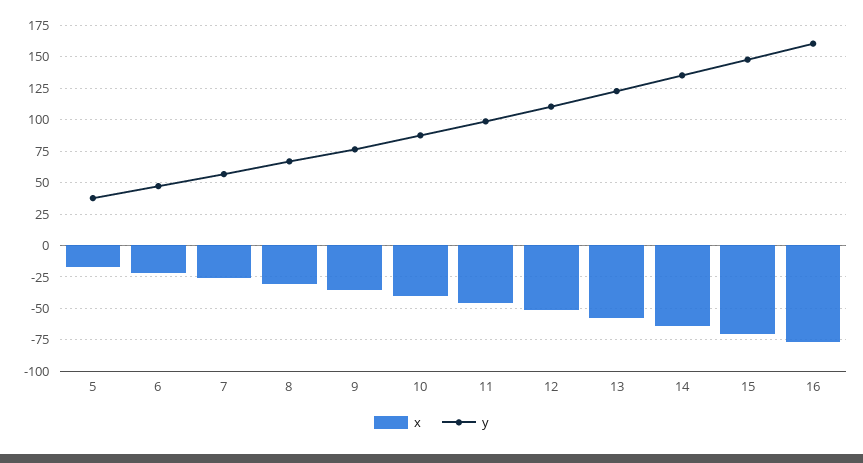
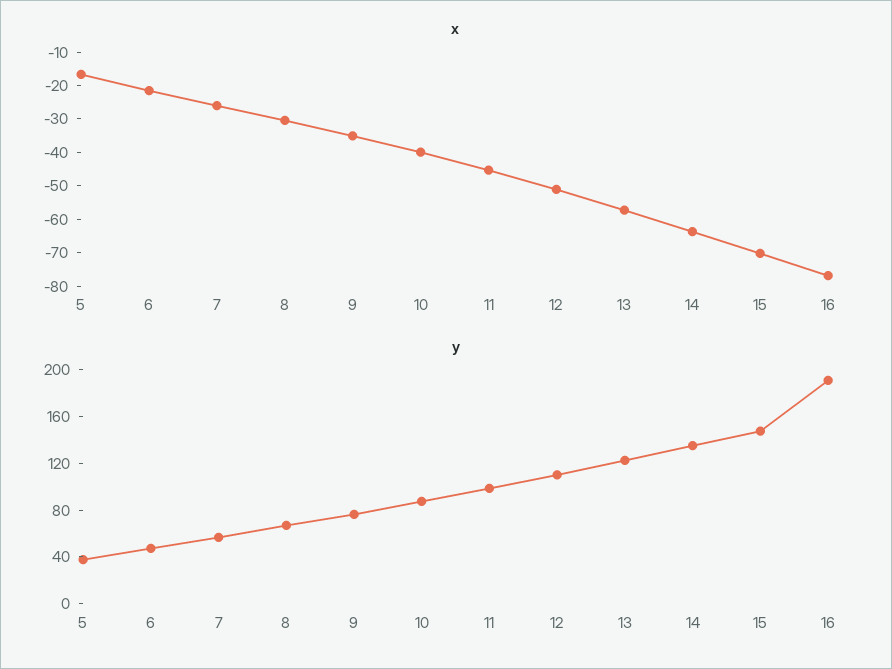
y, 16: 160 -> 190

